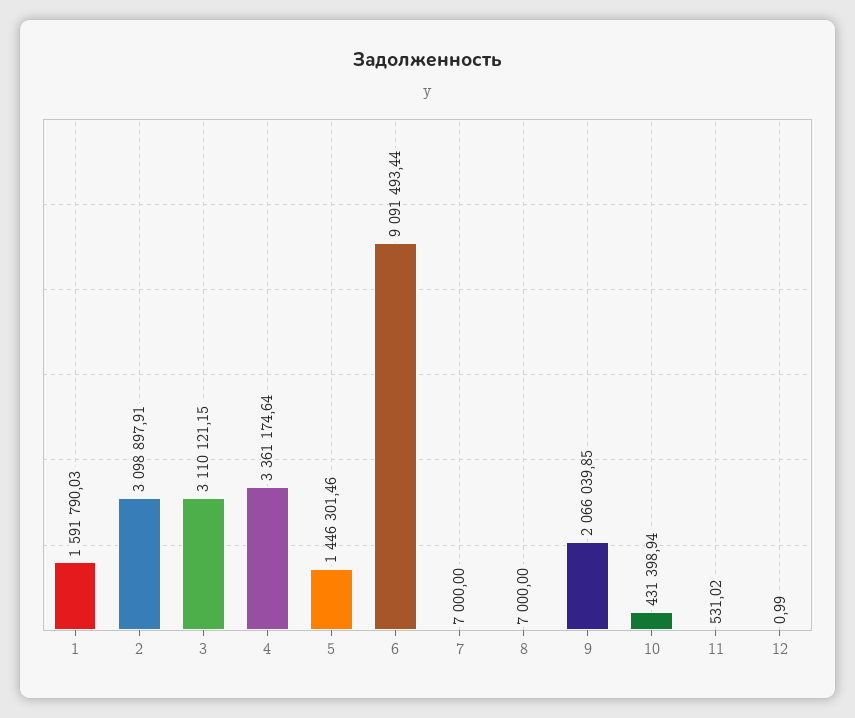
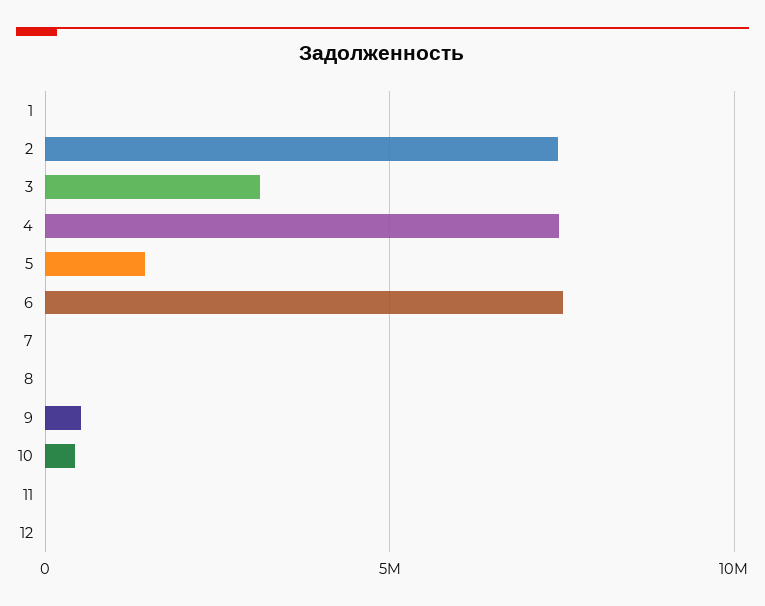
1: 1591790.03 -> 0
2: 3098897.91 -> 7500000
4: 3361174.64 -> 7500000
6: 9091493.44 -> 7500000
9: 2066039.85 -> 500000

